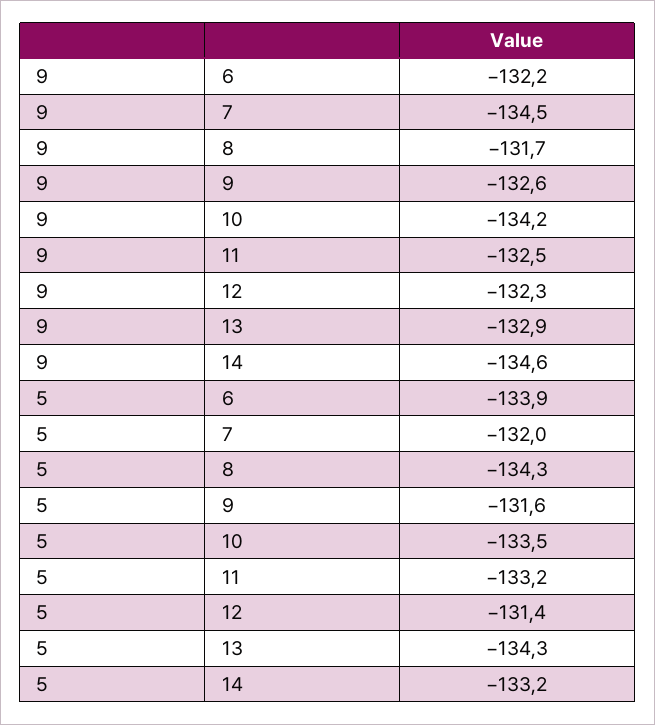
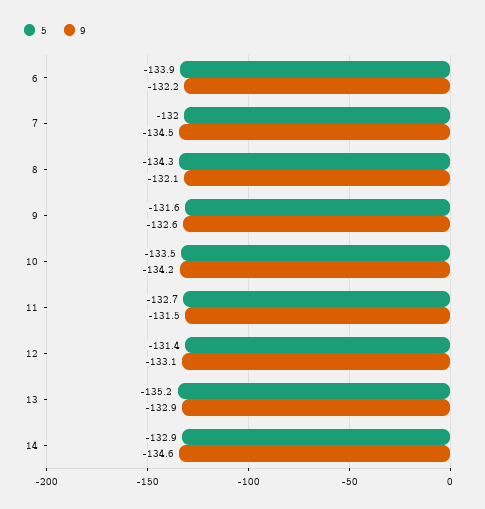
9, 8: -131.7 -> -132.1
9, 11: -132.5 -> -131.5
9, 12: -132.3 -> -133.1
5, 11: -133.2 -> -132.7
5, 13: -134.3 -> -135.2
5, 14: -133.2 -> -132.9

